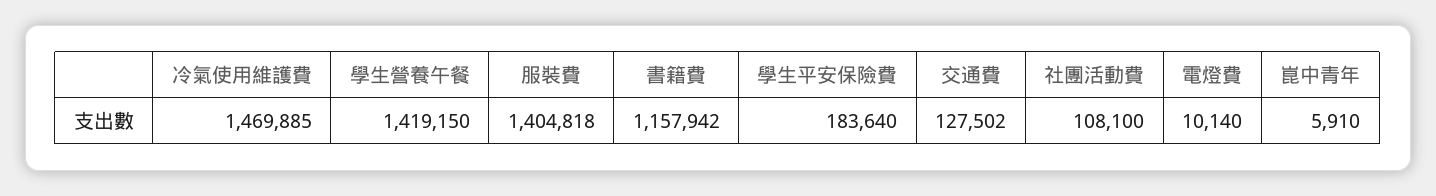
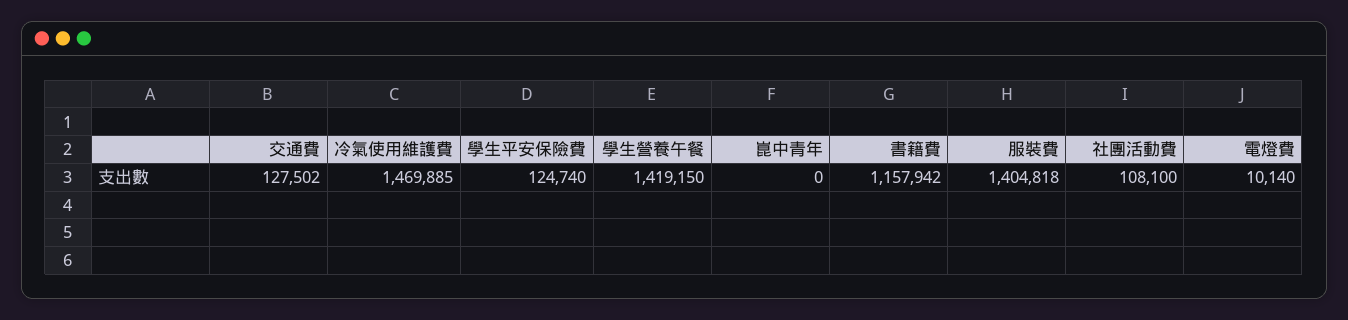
學生平安保險費: 183640 -> 124740
崑中青年: 5910 -> 0

